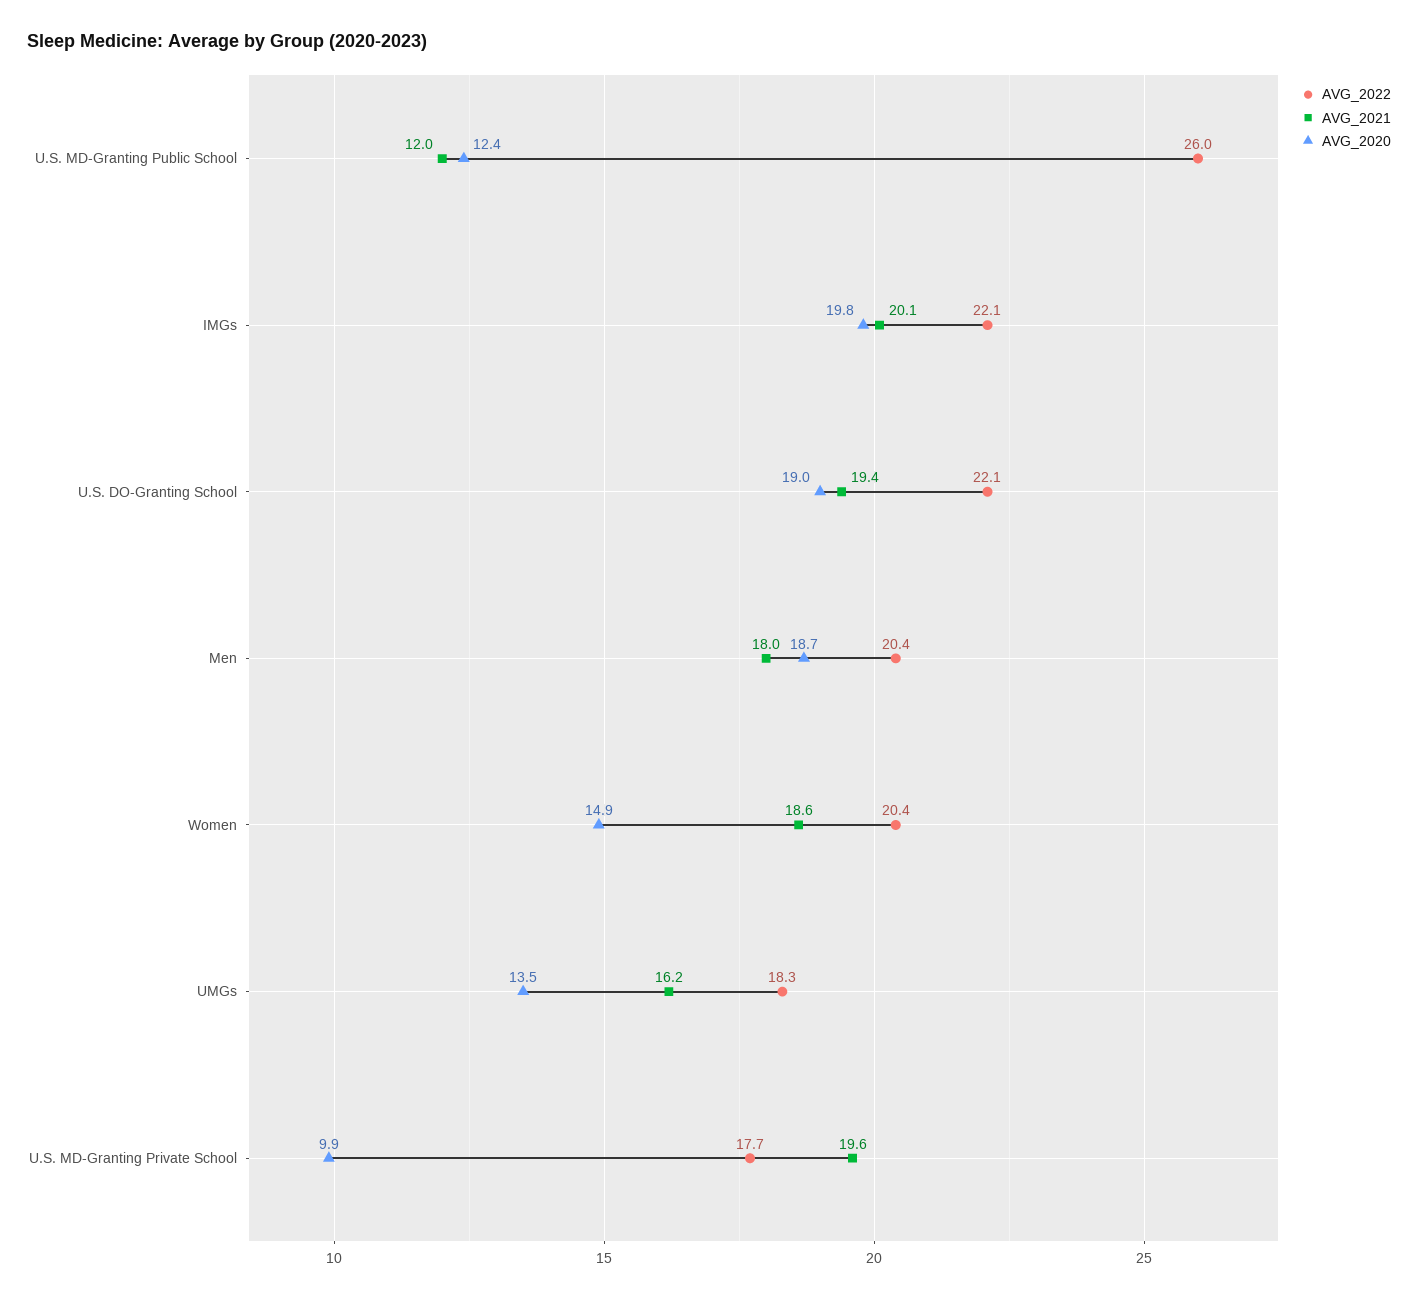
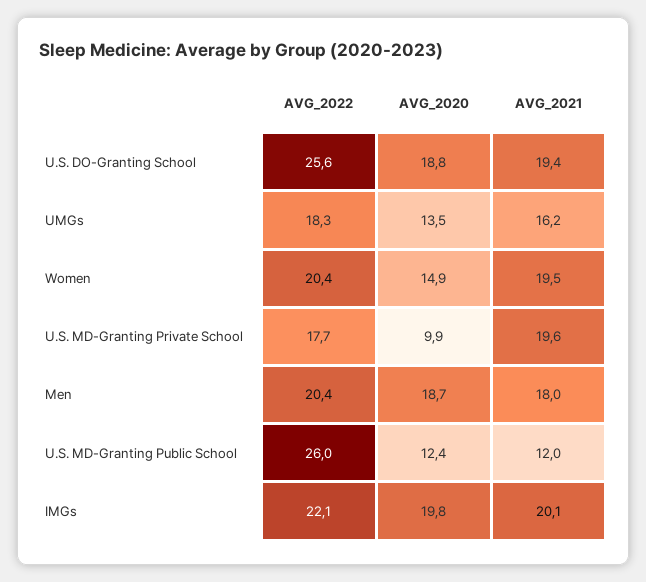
AVG_2022, U.S. DO-Granting School: 22.1 -> 25.6
AVG_2020, U.S. DO-Granting School: 19 -> 18.8
AVG_2021, Women: 18.6 -> 19.5

